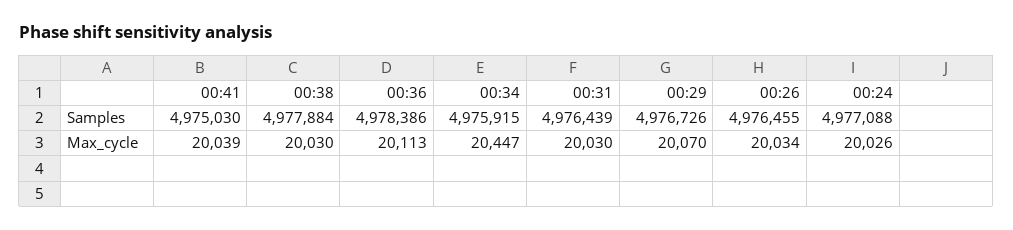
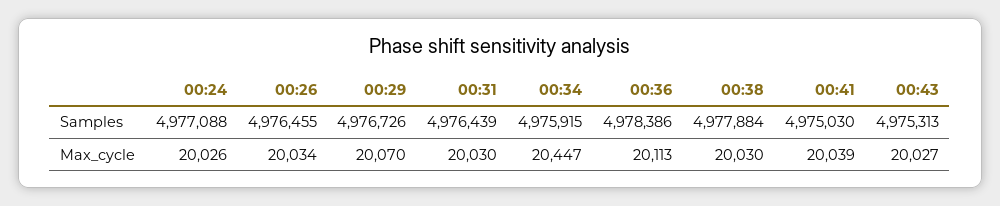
00:43, Samples: none -> 4975313
00:43, Max_cycle: none -> 20027

